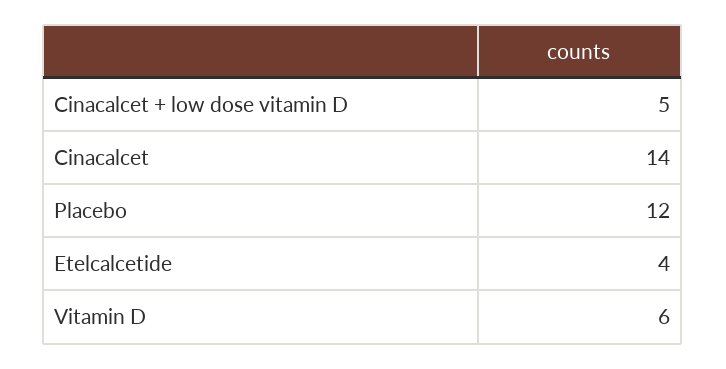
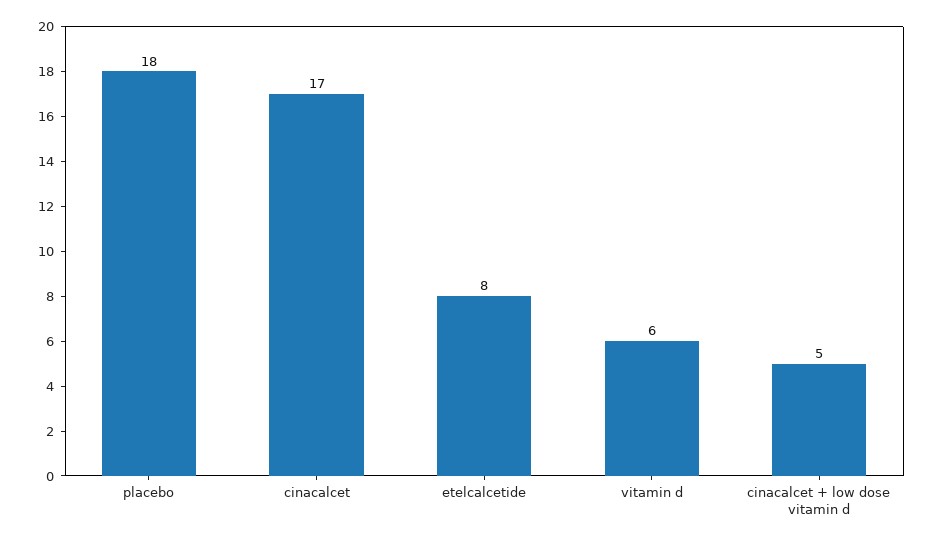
Cinacalcet: 14 -> 17
Placebo: 12 -> 18
Etelcalcetide: 4 -> 8

